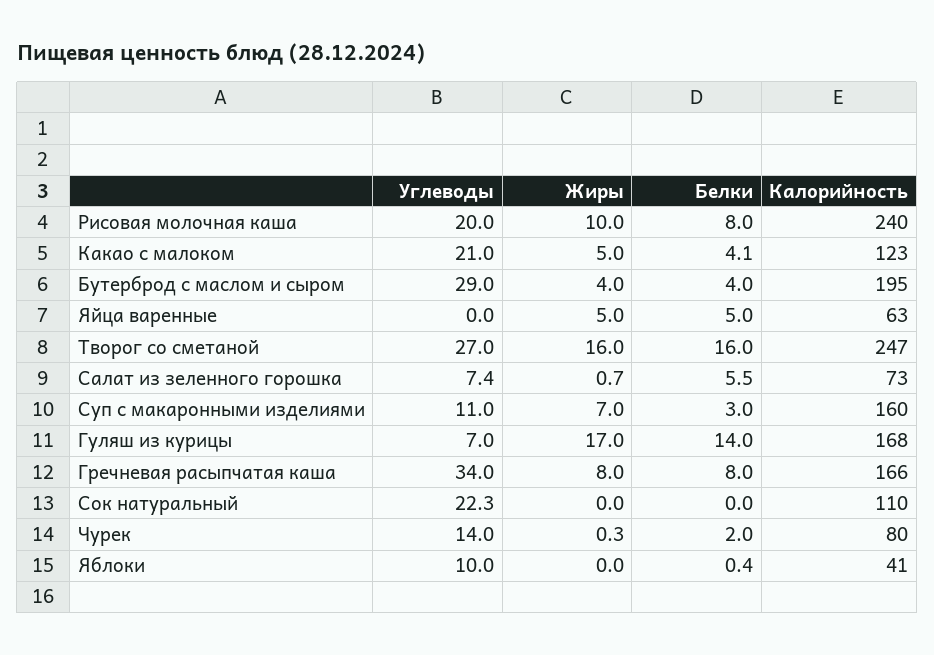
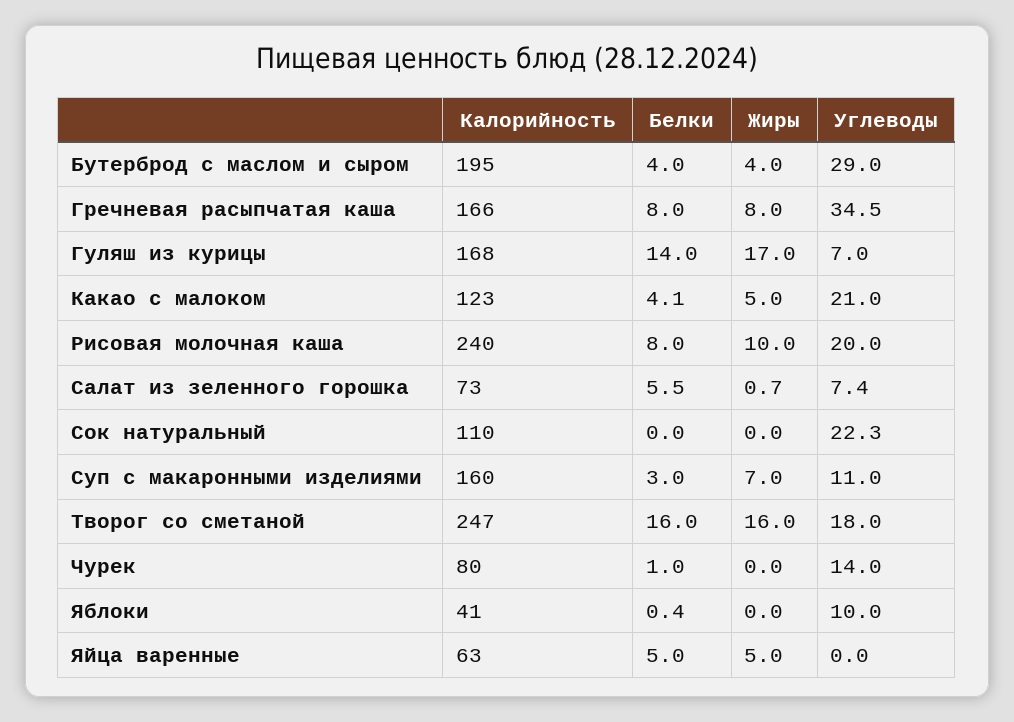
Углеводы, Творог со сметаной: 27 -> 18
Углеводы, Гречневая расыпчатая каша: 34 -> 34.5
Жиры, Чурек: 0.3 -> 0
Белки, Чурек: 2 -> 1

